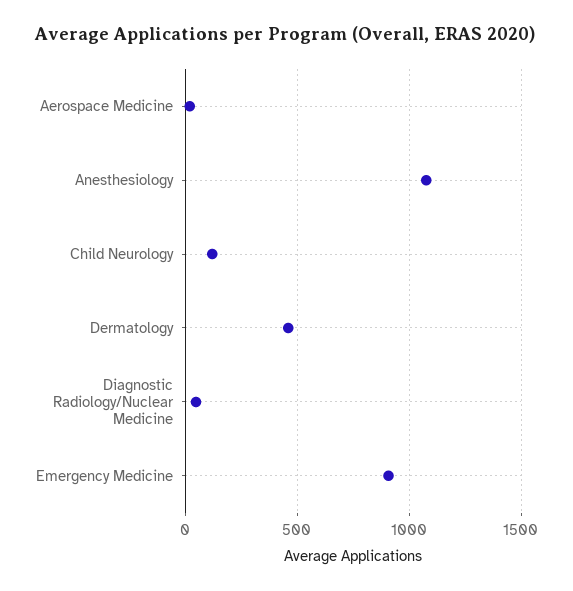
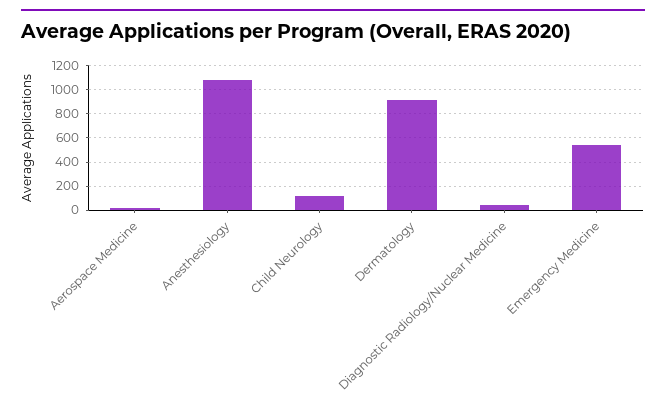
Dermatology: 450 -> 900
Emergency Medicine: 900 -> 550

